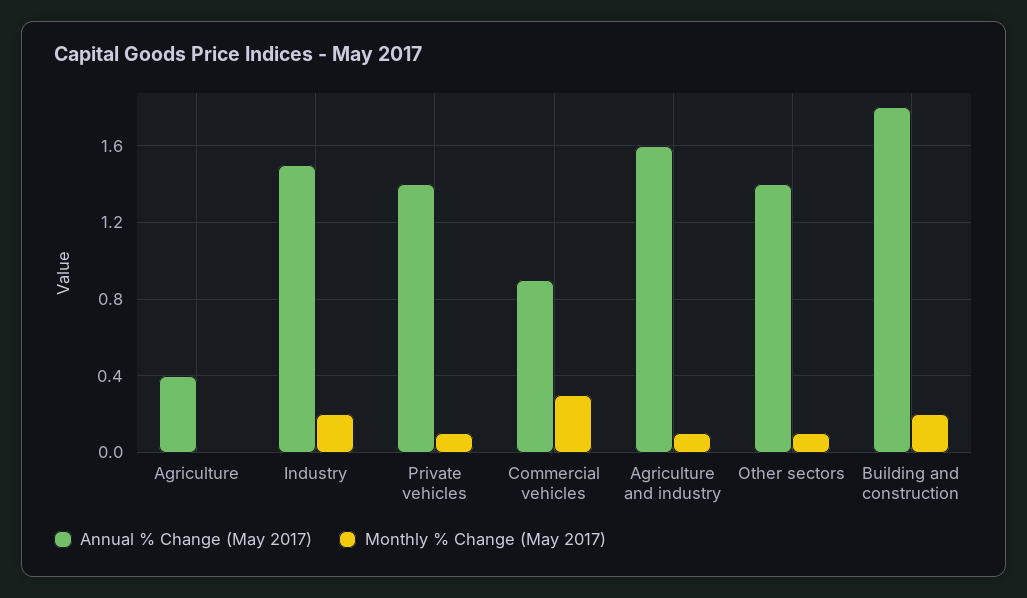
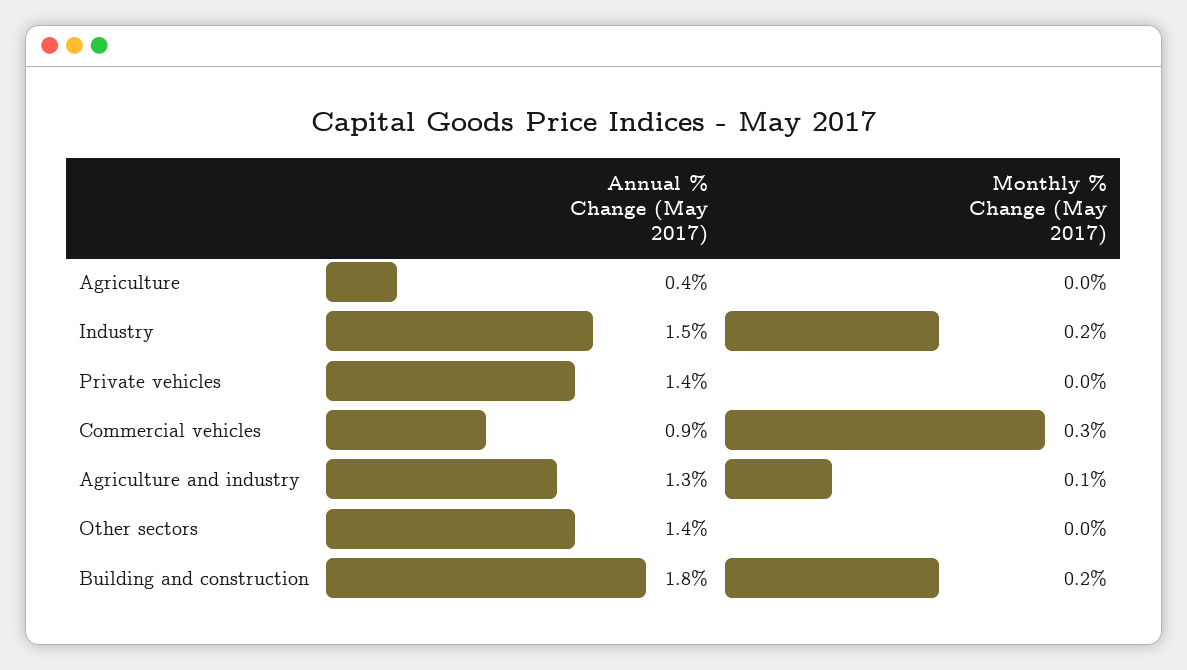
Monthly % Change (May 2017), Private vehicles: 0.1 -> 0
Annual % Change (May 2017), Agriculture and industry: 1.6 -> 1.3
Monthly % Change (May 2017), Other sectors: 0.1 -> 0

